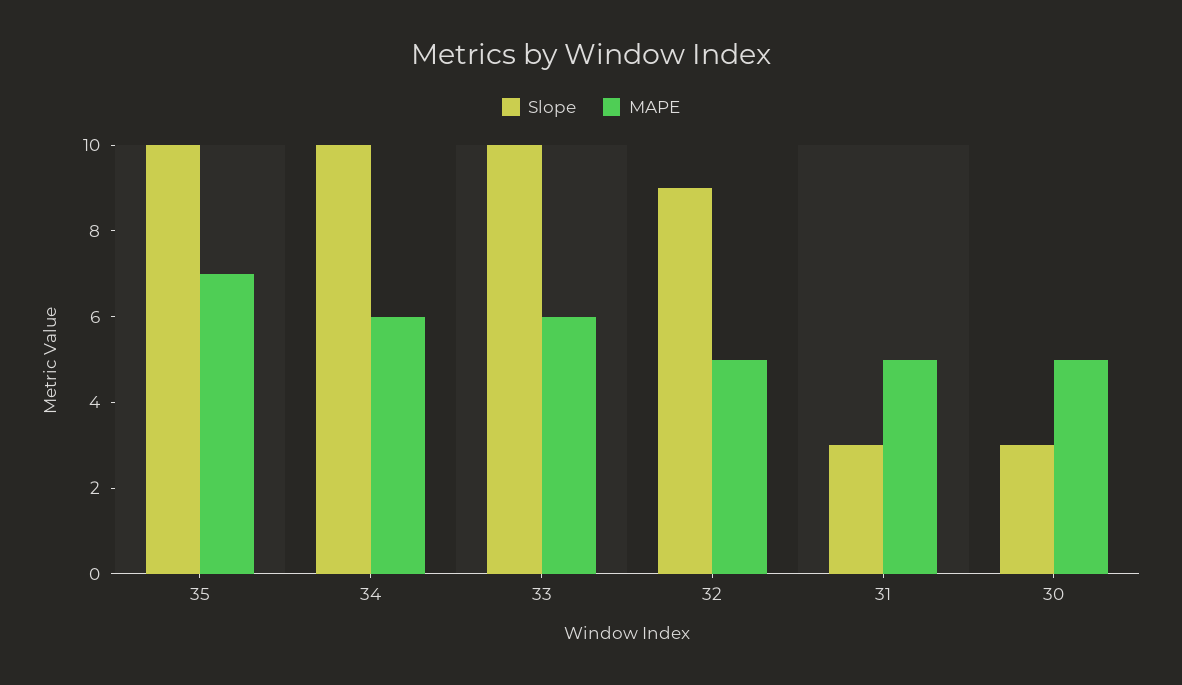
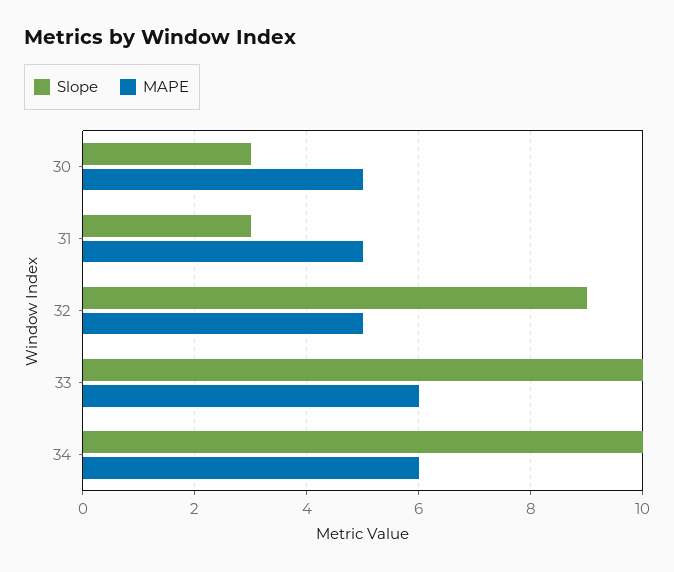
Slope, 35: 10 -> none
MAPE, 35: 7 -> none

